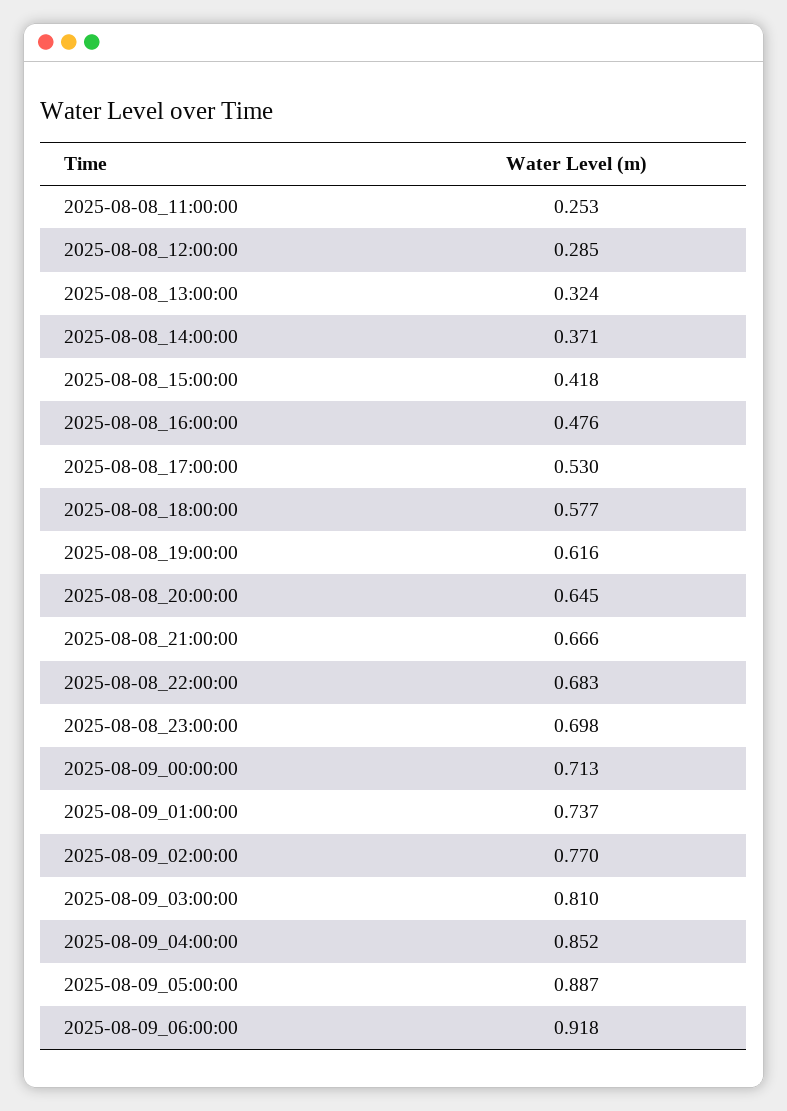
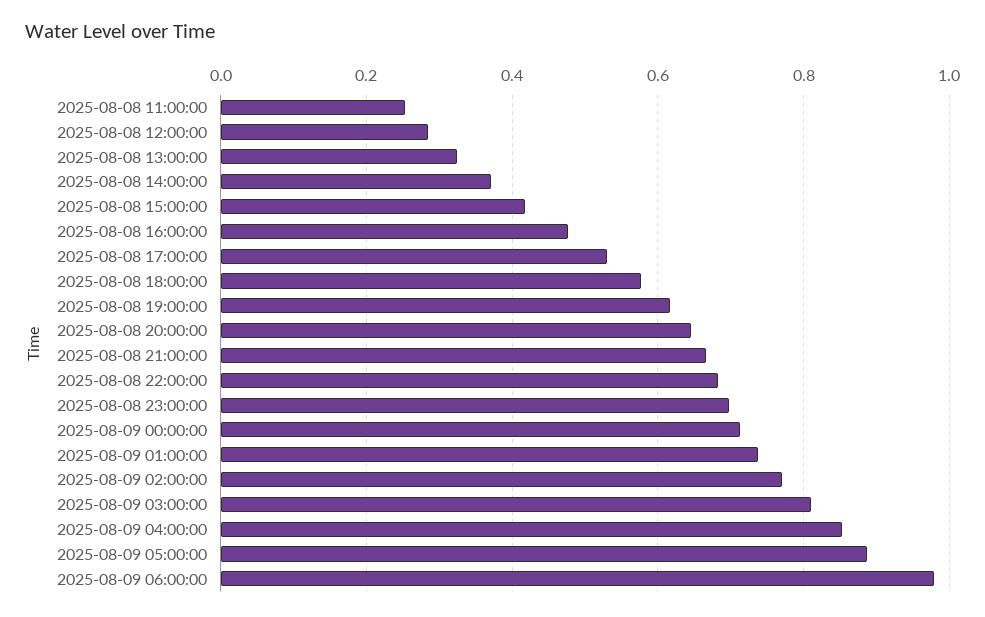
2025-08-09_06:00:00: 0.918 -> 0.98

